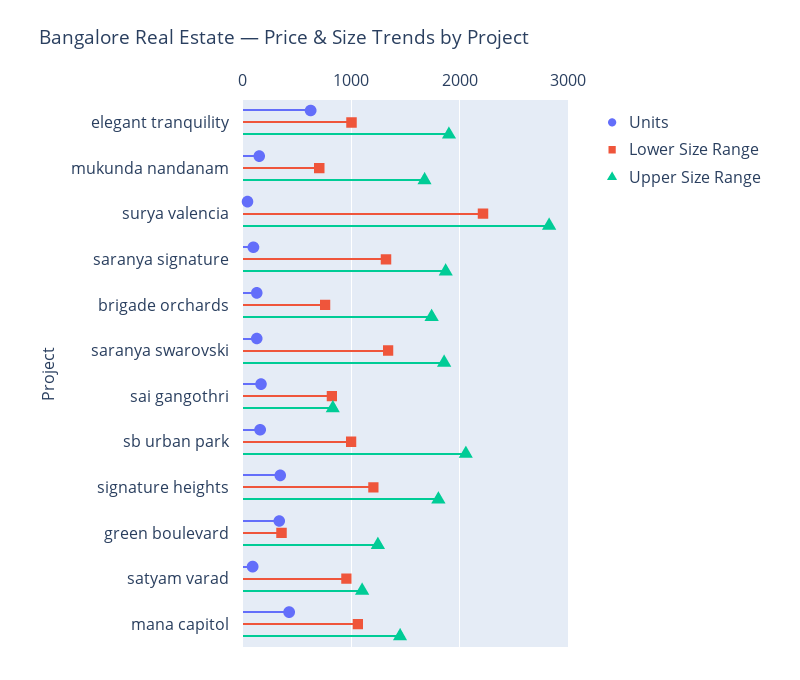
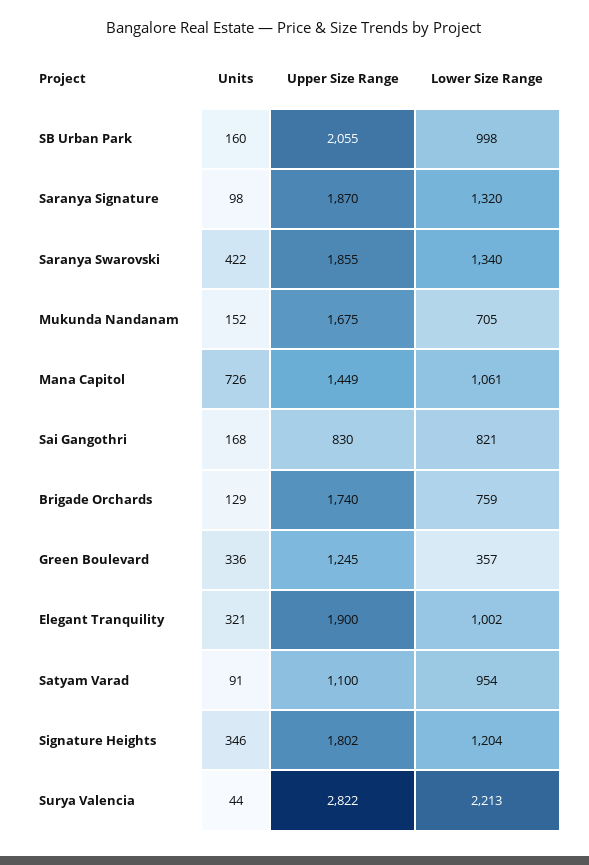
Units, elegant tranquility: 600 -> 321
Units, saranya swarovski: 100 -> 422
Units, mana capitol: 400 -> 726

